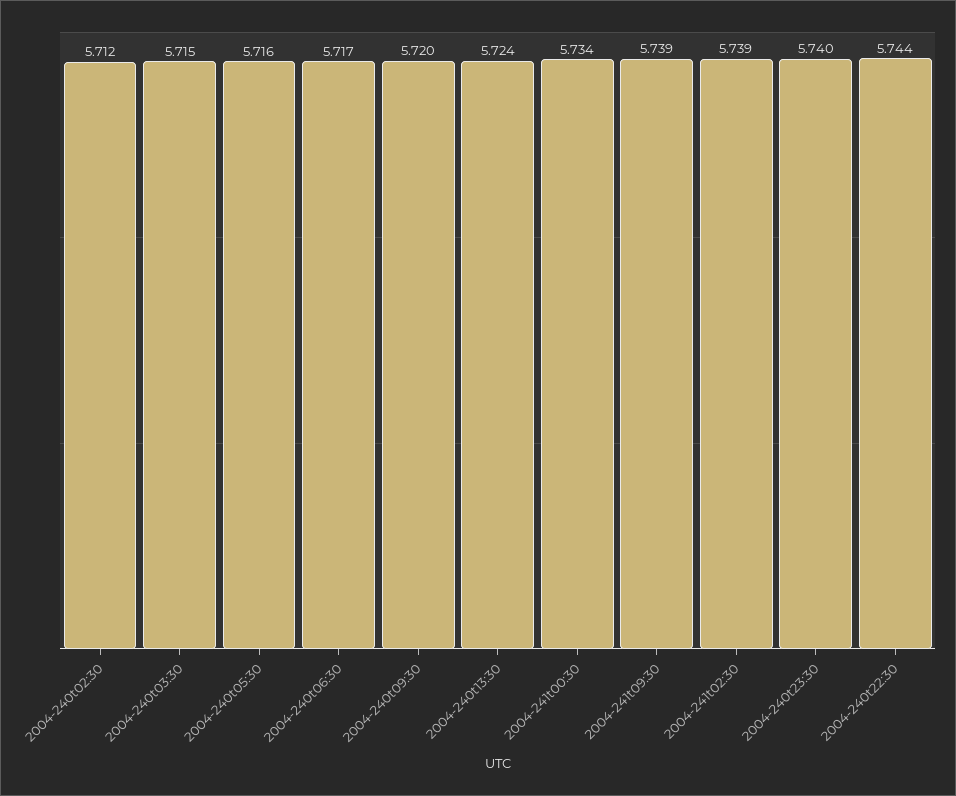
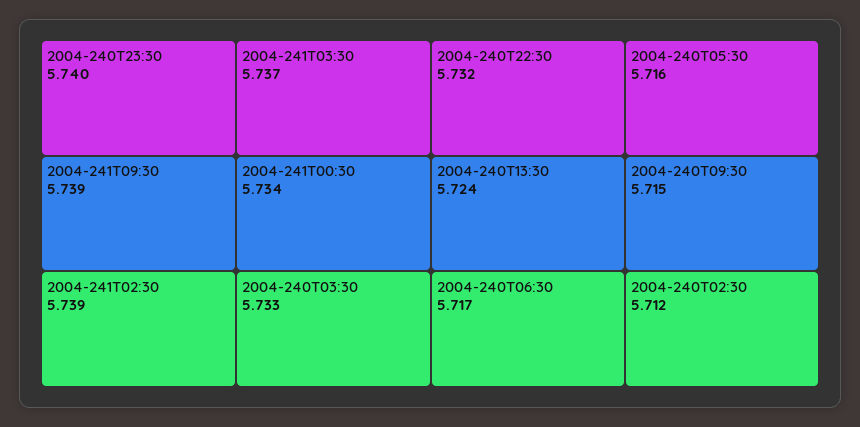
2004-240t03:30: 5.715 -> 5.733
2004-240t09:30: 5.72 -> 5.715
2004-240t22:30: 5.744 -> 5.732
2004-241T03:30: none -> 5.737

